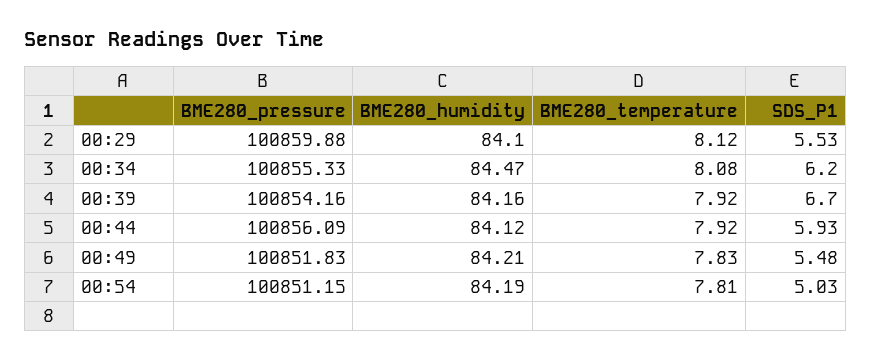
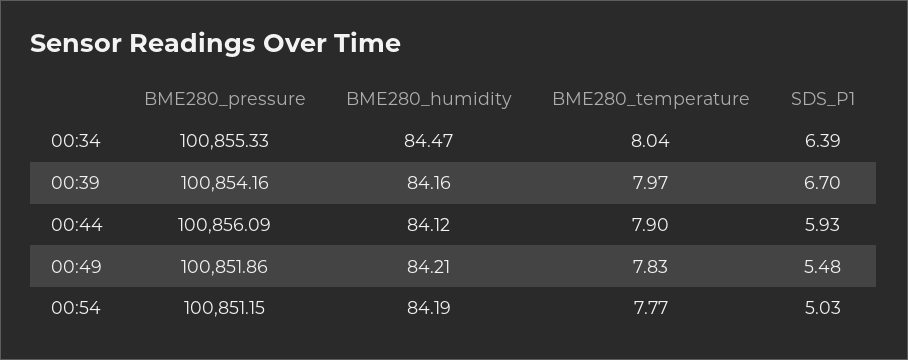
BME280_pressure, 00:29: 100859.88 -> none
BME280_humidity, 00:29: 84.1 -> none
BME280_temperature, 00:29: 8.12 -> none
SDS_P1, 00:29: 5.53 -> none
BME280_temperature, 00:34: 8.08 -> 8.04
SDS_P1, 00:34: 6.2 -> 6.39
BME280_temperature, 00:39: 7.92 -> 7.97
BME280_temperature, 00:44: 7.92 -> 7.9
BME280_pressure, 00:49: 100851.83 -> 100851.86
BME280_temperature, 00:54: 7.81 -> 7.77

